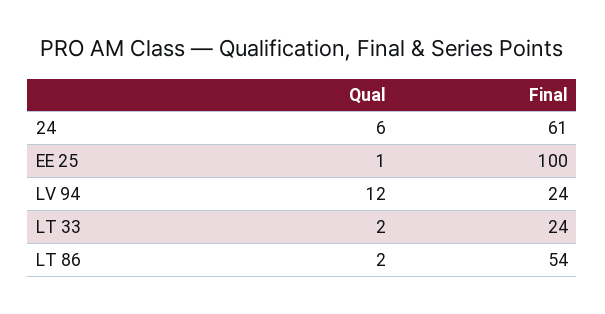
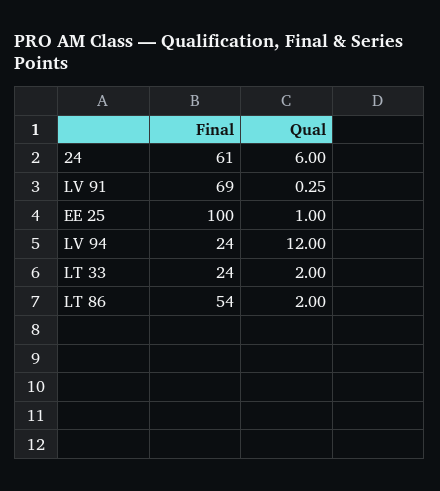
Final, LV 91: none -> 69
Qual, LV 91: none -> 0.25

